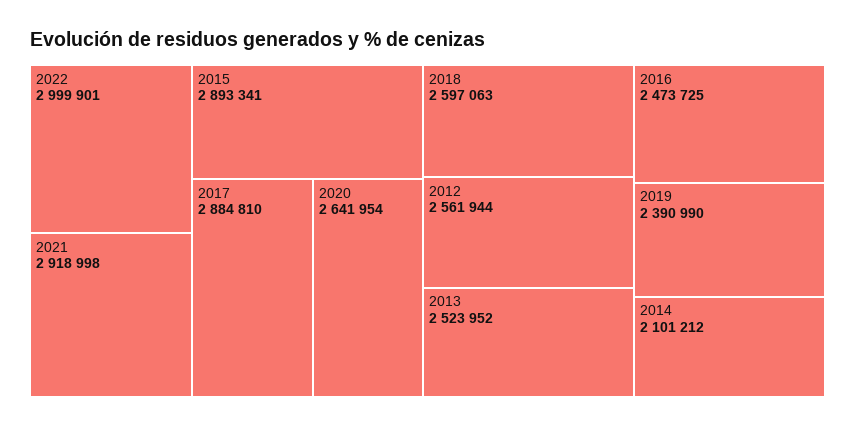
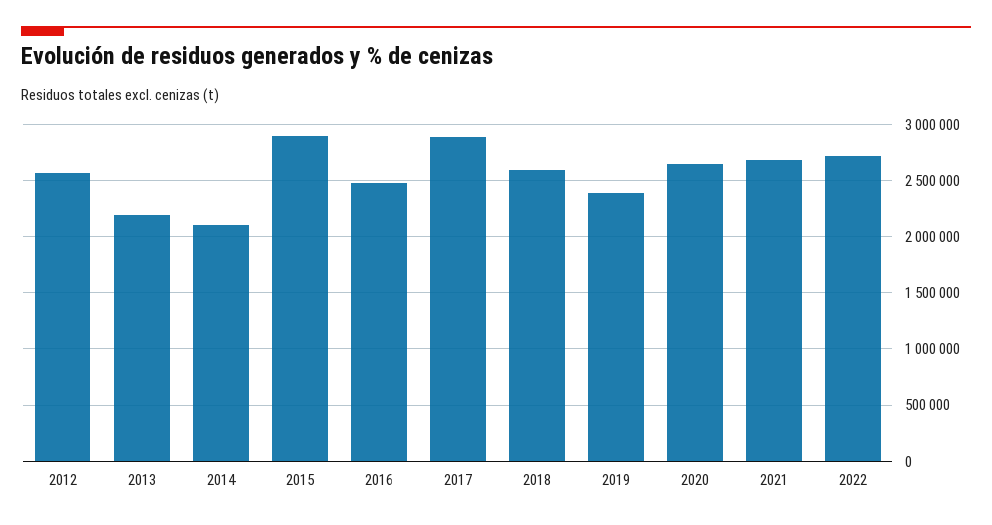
2022: 2999901 -> 2700000
2021: 2918998 -> 2700000
2013: 2523952 -> 2200000

